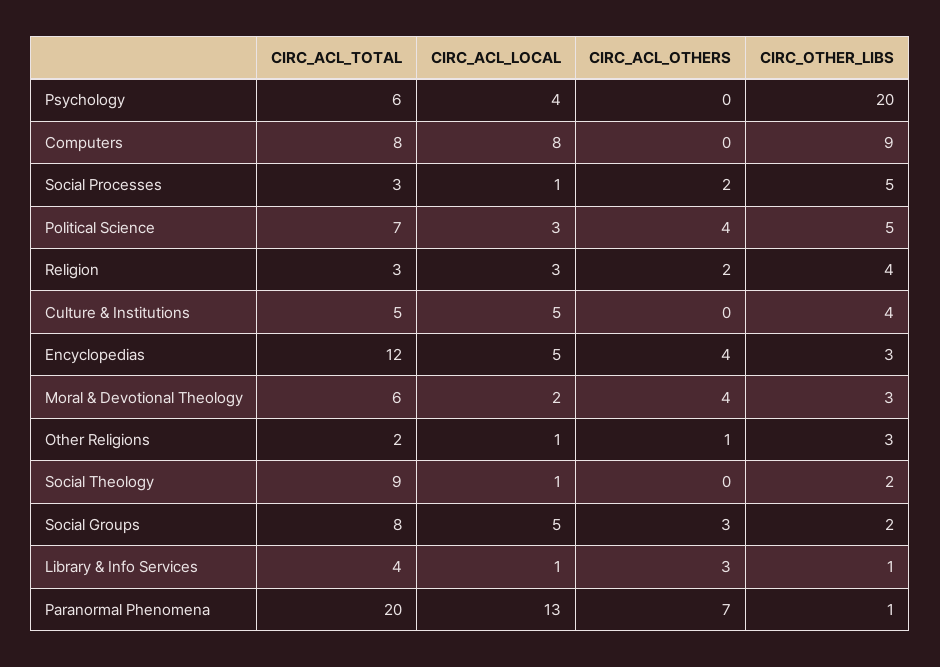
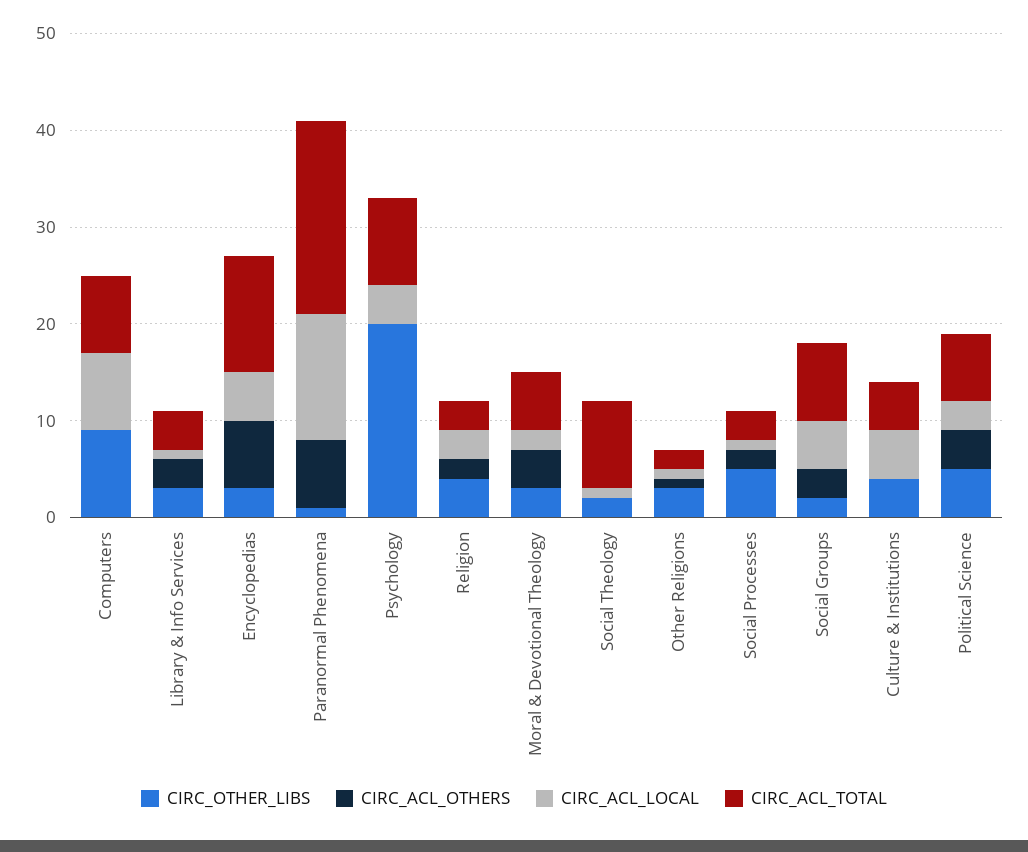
CIRC_ACL_TOTAL, Psychology: 6 -> 9
CIRC_ACL_OTHERS, Encyclopedias: 4 -> 7
CIRC_OTHER_LIBS, Library & Info Services: 1 -> 3

